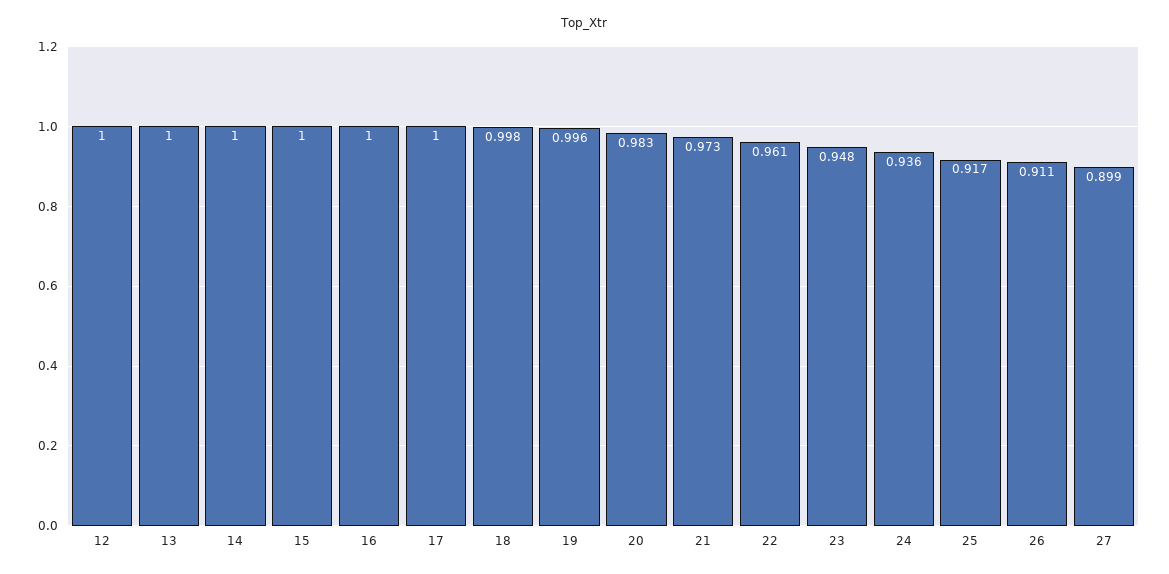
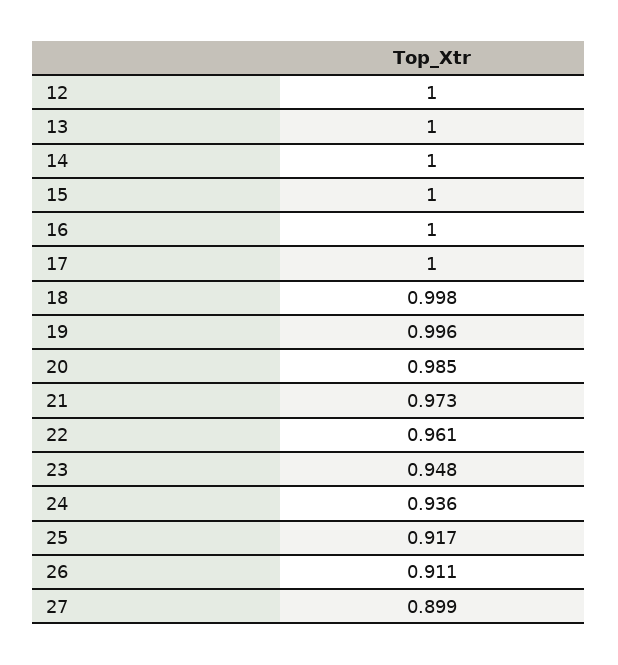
20: 0.983 -> 0.985

